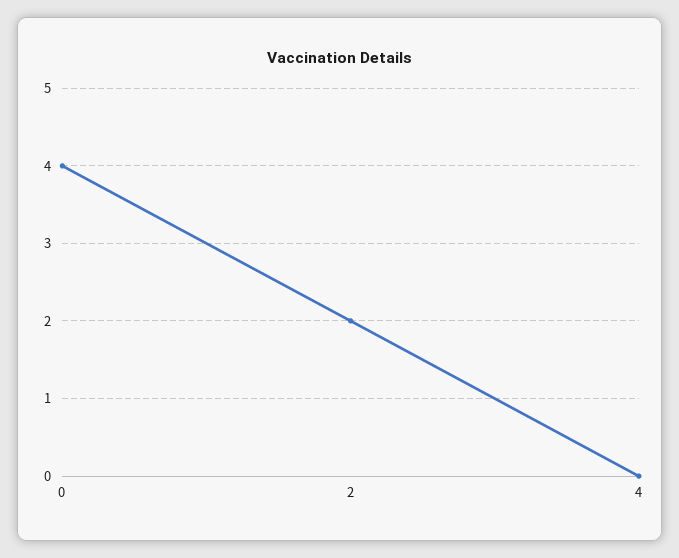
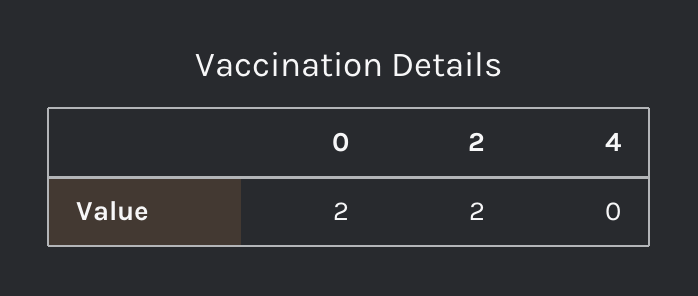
0: 4 -> 2

